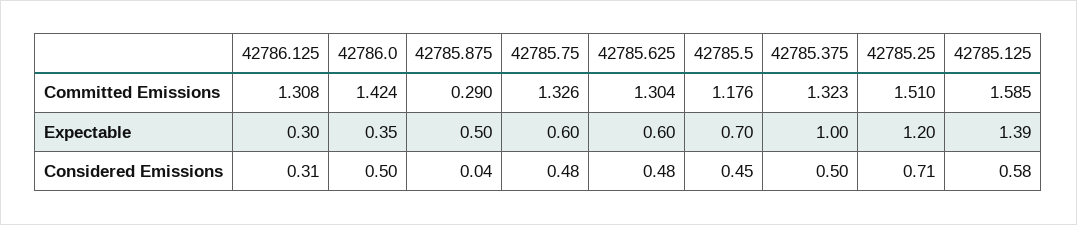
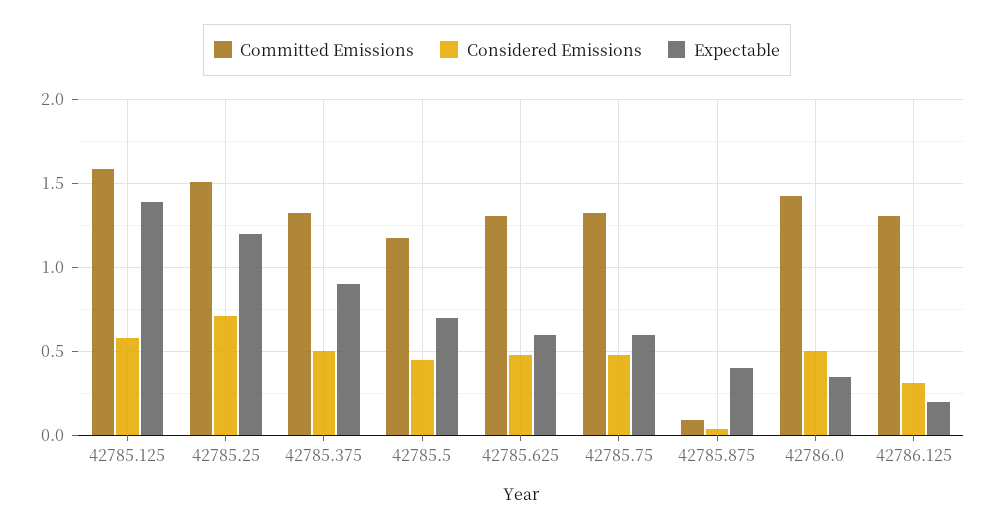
Committed Emissions, 42785.875: 0.29 -> 0.1
Expectable, 42786.125: 0.3 -> 0.2
Expectable, 42785.875: 0.5 -> 0.4
Expectable, 42785.375: 1 -> 0.9

